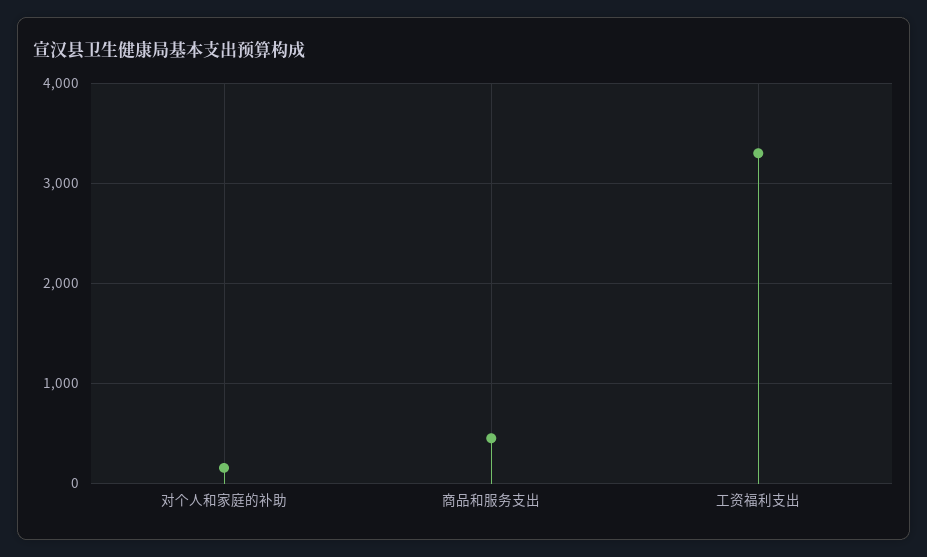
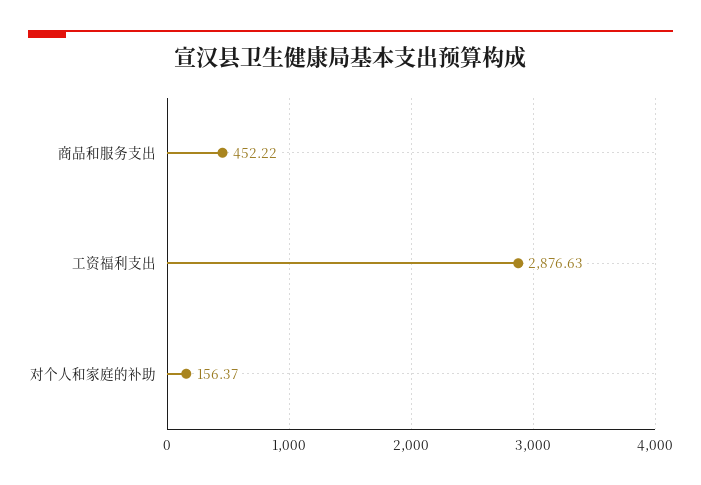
工资福利支出: 3300 -> 2876.63

